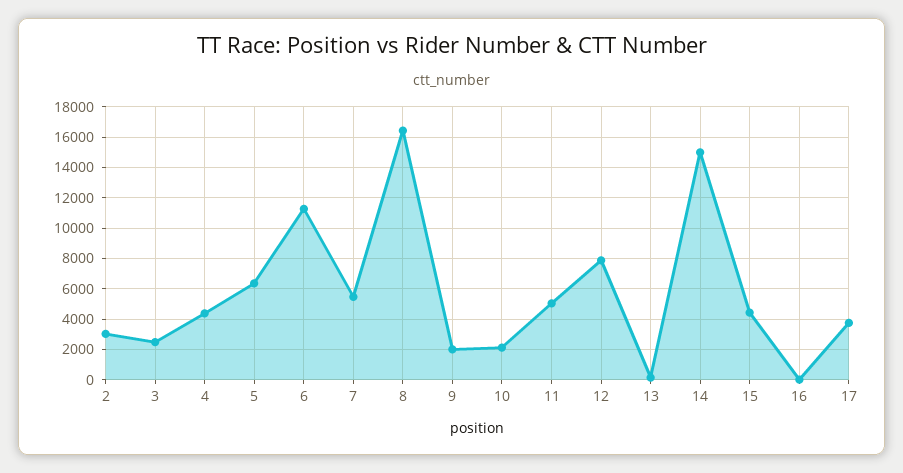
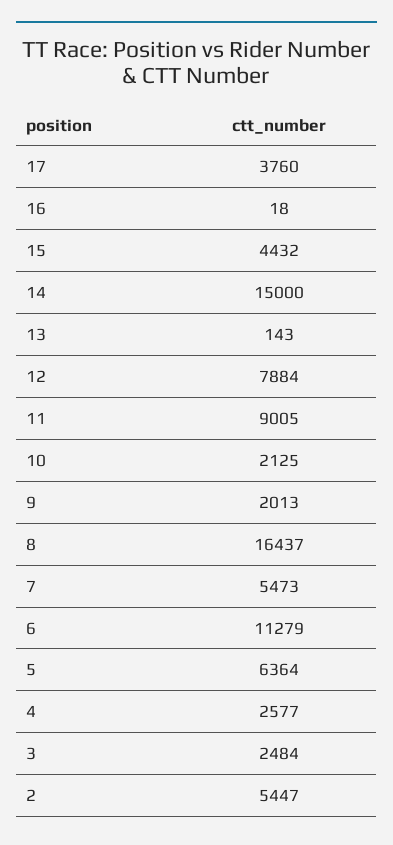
2: 3000 -> 5447
4: 4500 -> 2577
11: 5000 -> 9005

